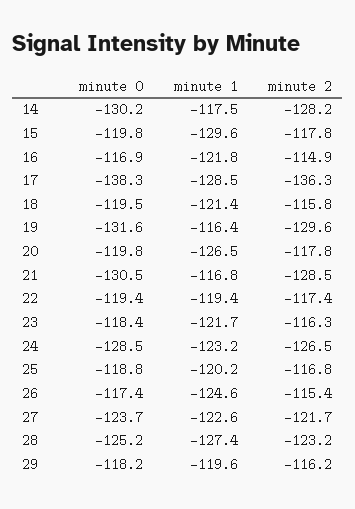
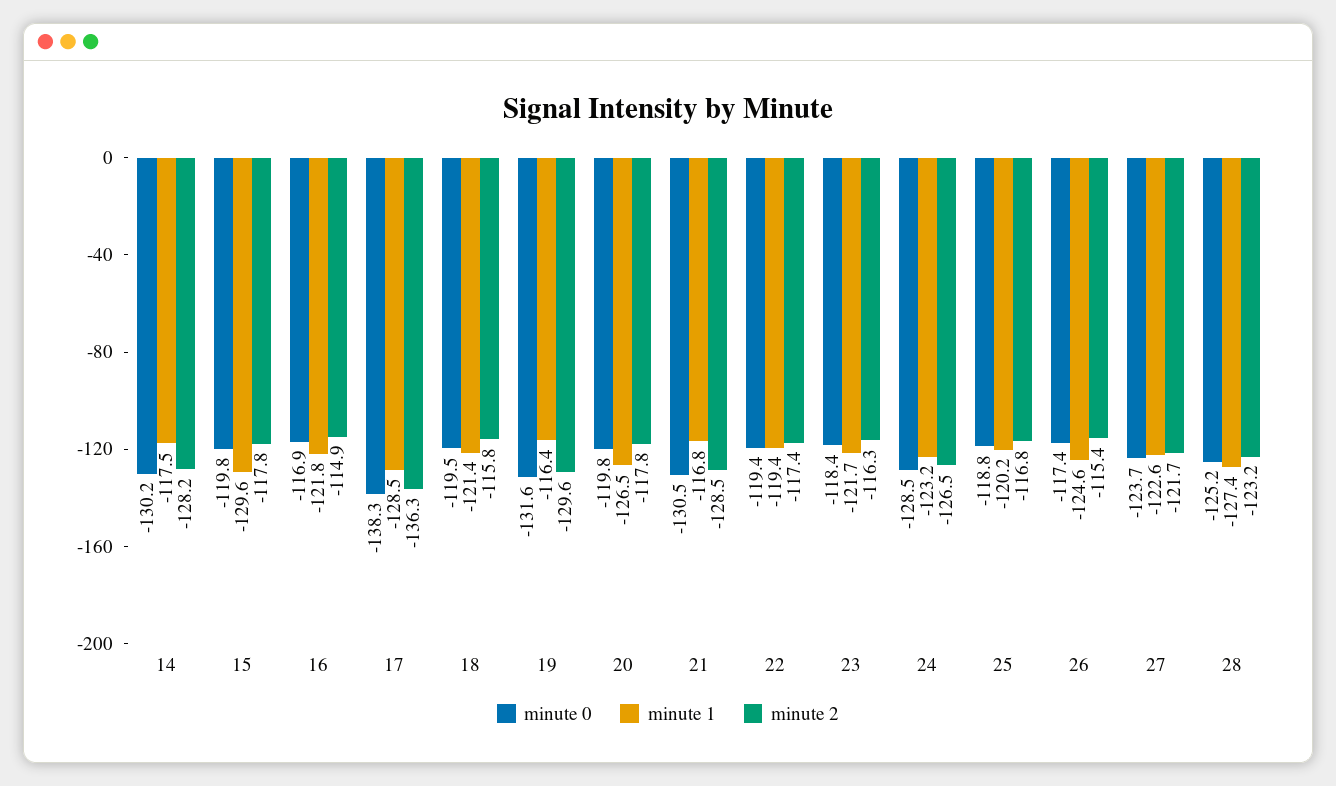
minute 0, 29: -118.2 -> none
minute 1, 29: -119.6 -> none
minute 2, 29: -116.2 -> none

